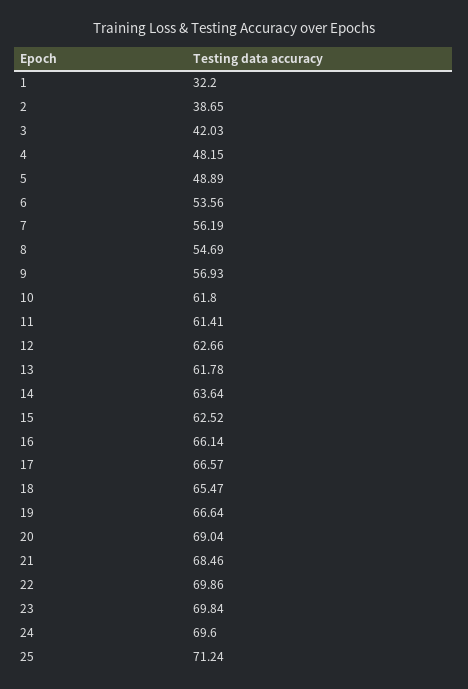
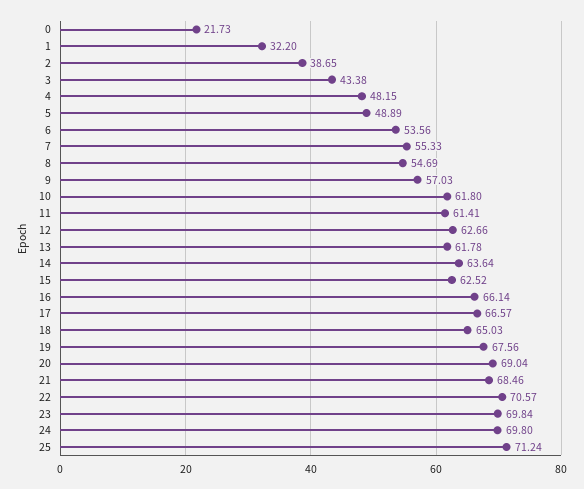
3: 42.03 -> 43.38
7: 56.19 -> 55.33
9: 56.93 -> 57.03
18: 65.47 -> 65.03
19: 66.64 -> 67.56
22: 69.86 -> 70.57
24: 69.6 -> 69.8
0: none -> 21.73

